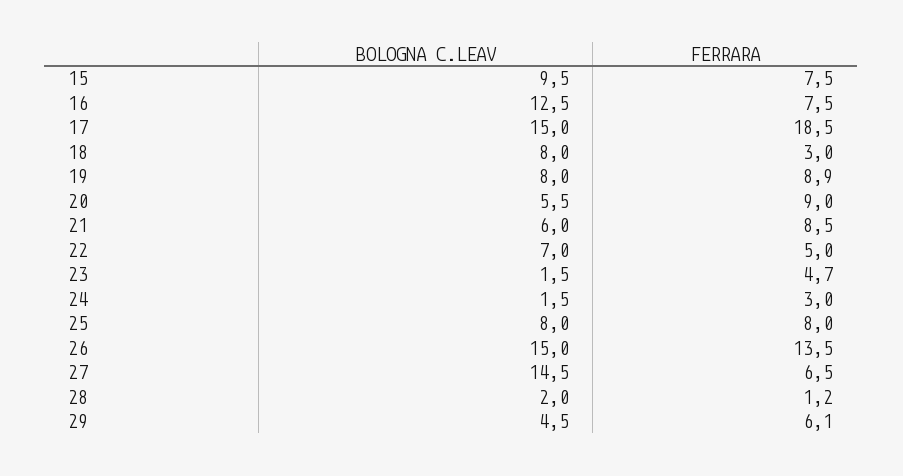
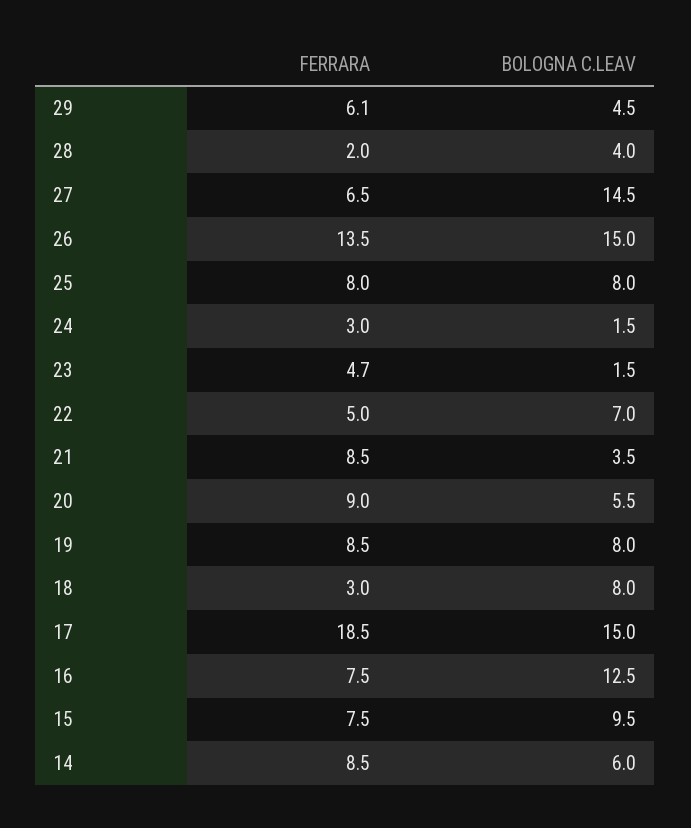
FERRARA, 19: 8.9 -> 8.5
BOLOGNA C.LEAV, 21: 6 -> 3.5
BOLOGNA C.LEAV, 28: 2 -> 4
FERRARA, 28: 1.2 -> 2
FERRARA, 14: none -> 8.5
BOLOGNA C.LEAV, 14: none -> 6

